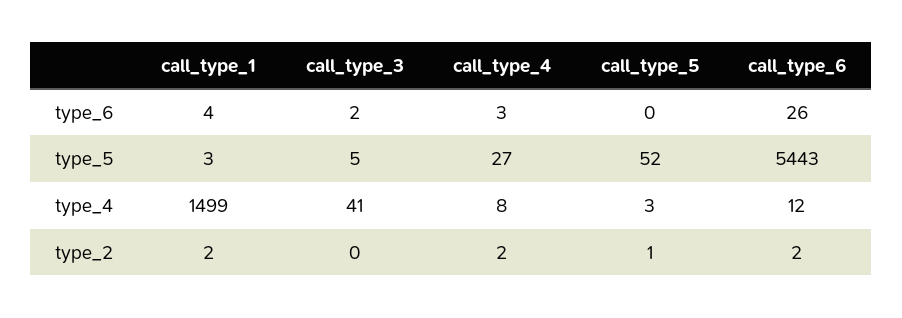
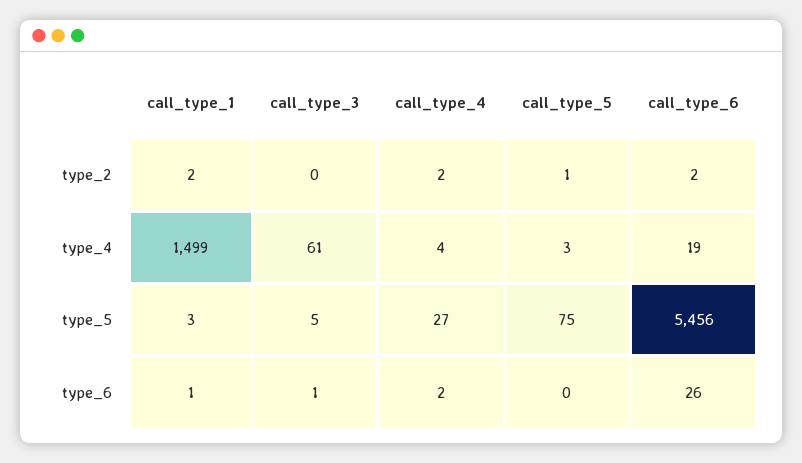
call_type_1, type_6: 4 -> 1
call_type_3, type_6: 2 -> 1
call_type_4, type_6: 3 -> 2
call_type_5, type_5: 52 -> 75
call_type_6, type_5: 5443 -> 5456
call_type_3, type_4: 41 -> 61
call_type_4, type_4: 8 -> 4
call_type_6, type_4: 12 -> 19

